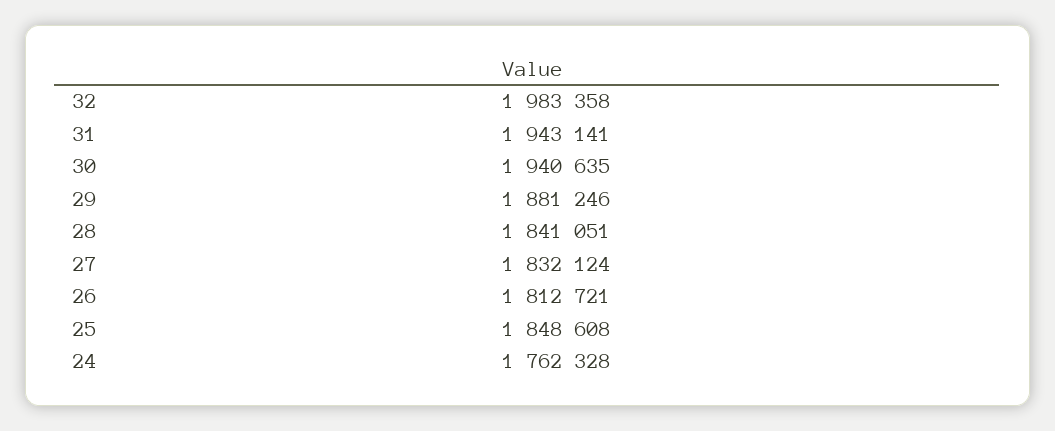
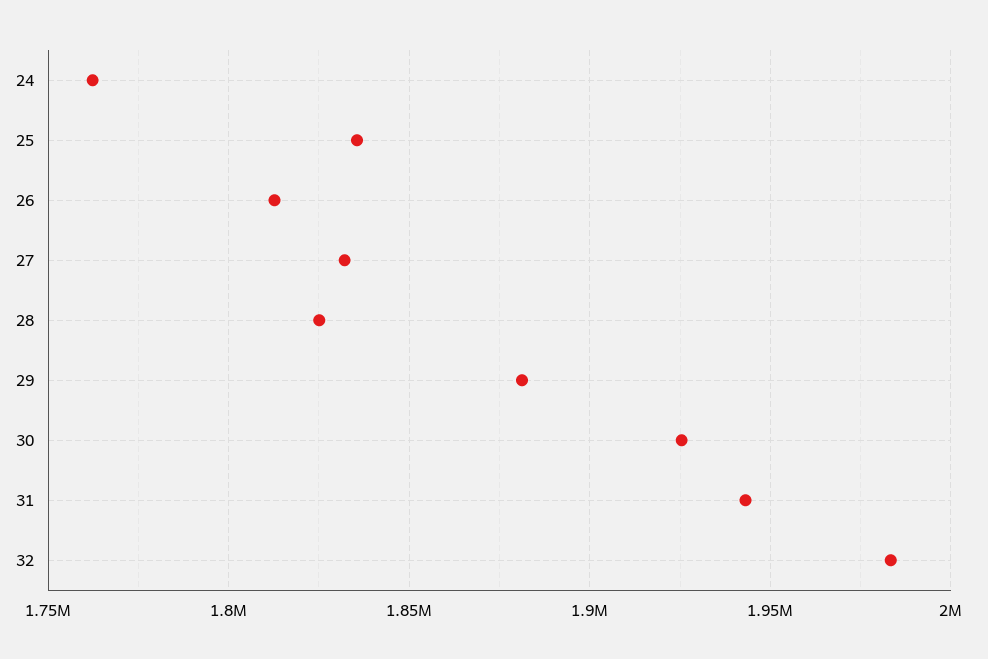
30: 1940635 -> 1925000
28: 1841051 -> 1825000
25: 1848608 -> 1835000

